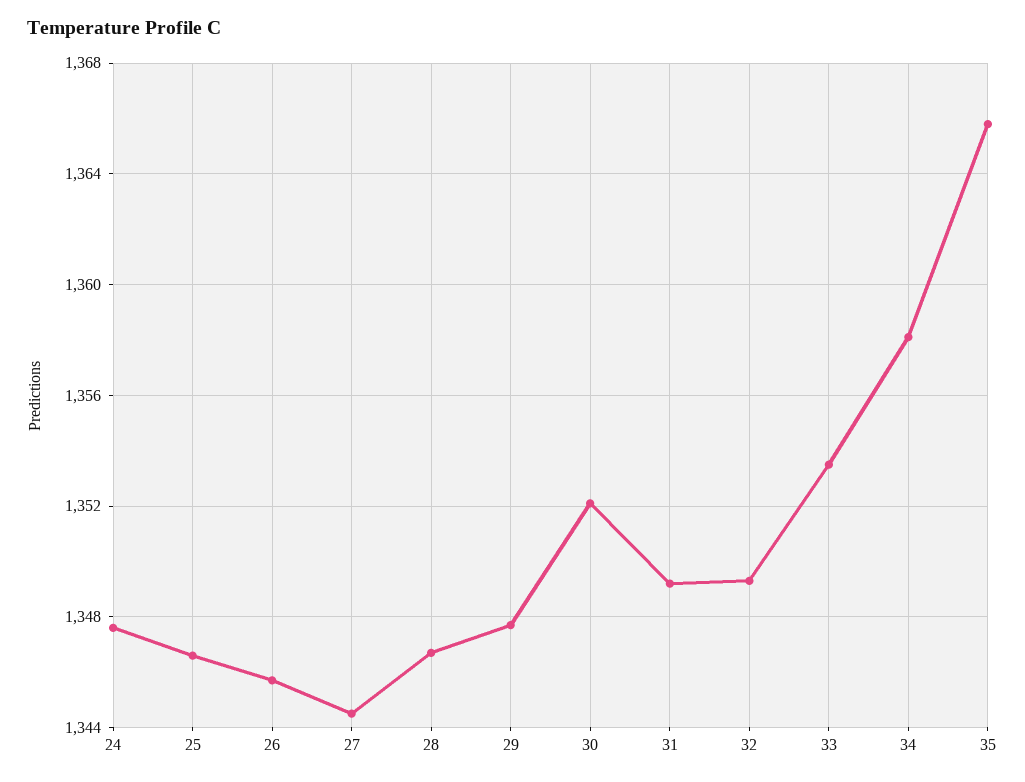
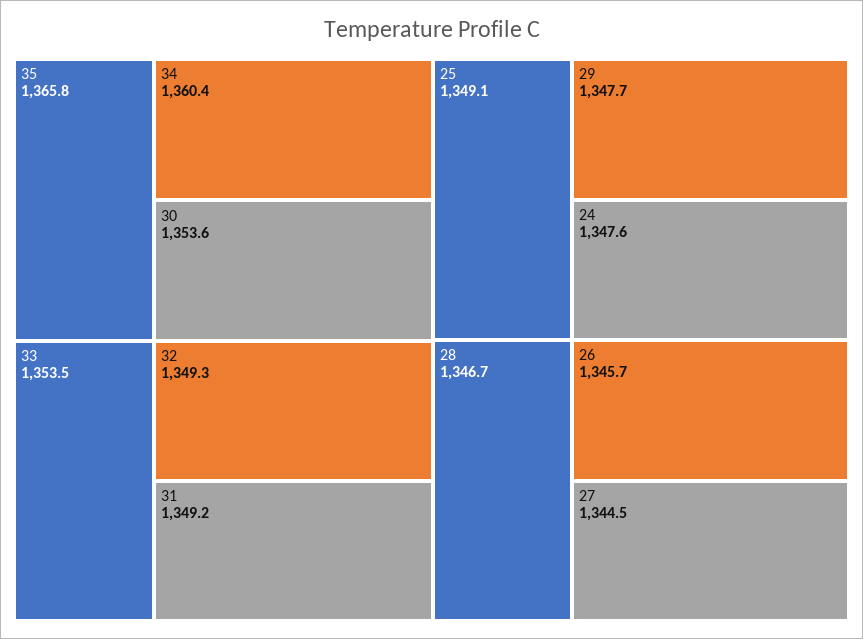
25: 1346.5 -> 1349.1
30: 1352 -> 1353.6
34: 1358 -> 1360.4

